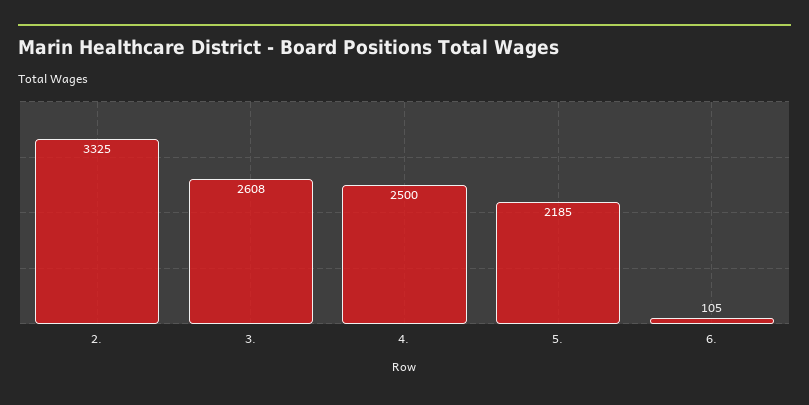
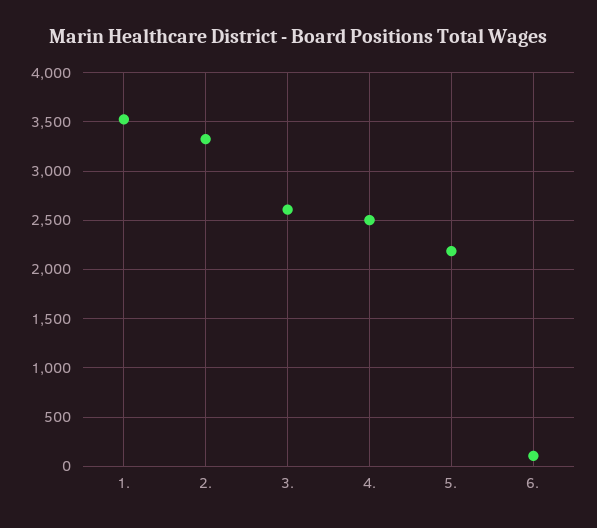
1.: none -> 3500

